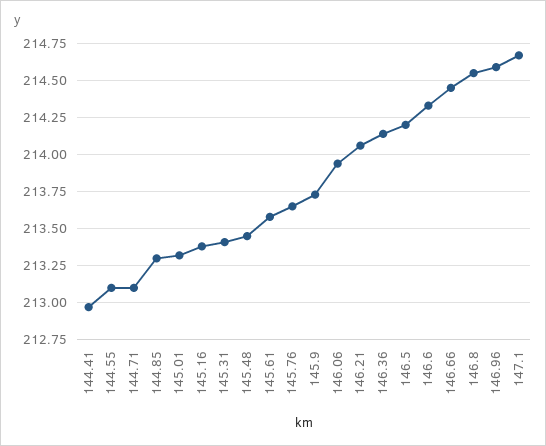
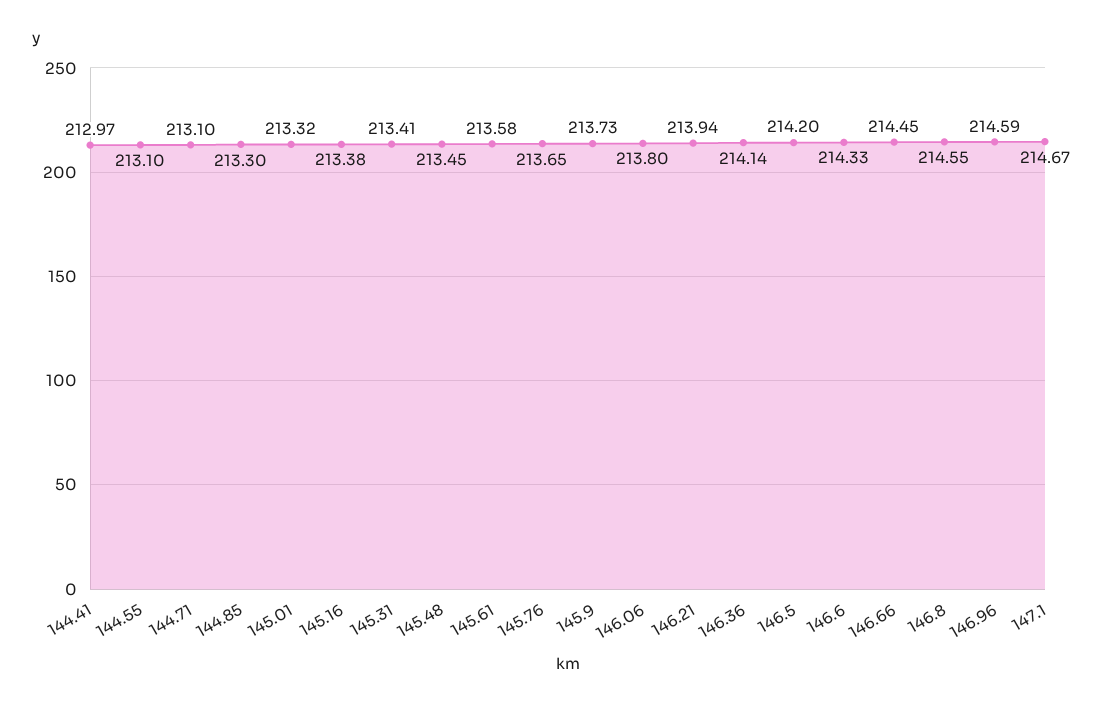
146.06: 213.95 -> 213.8
146.21: 214.05 -> 213.94

